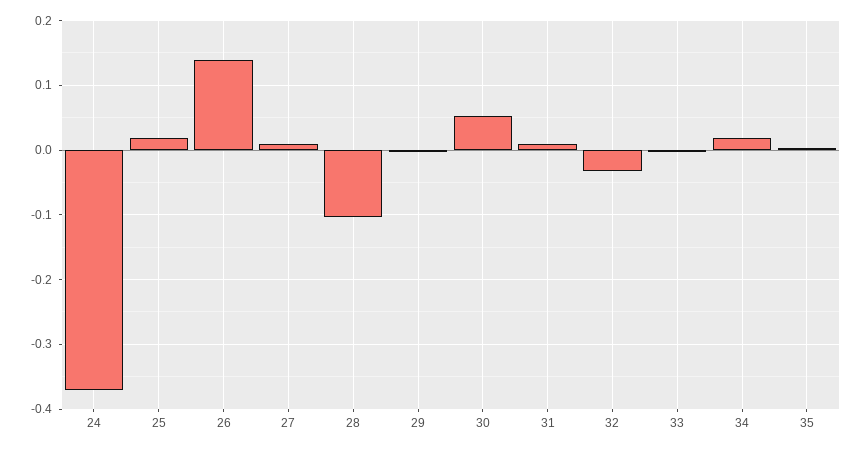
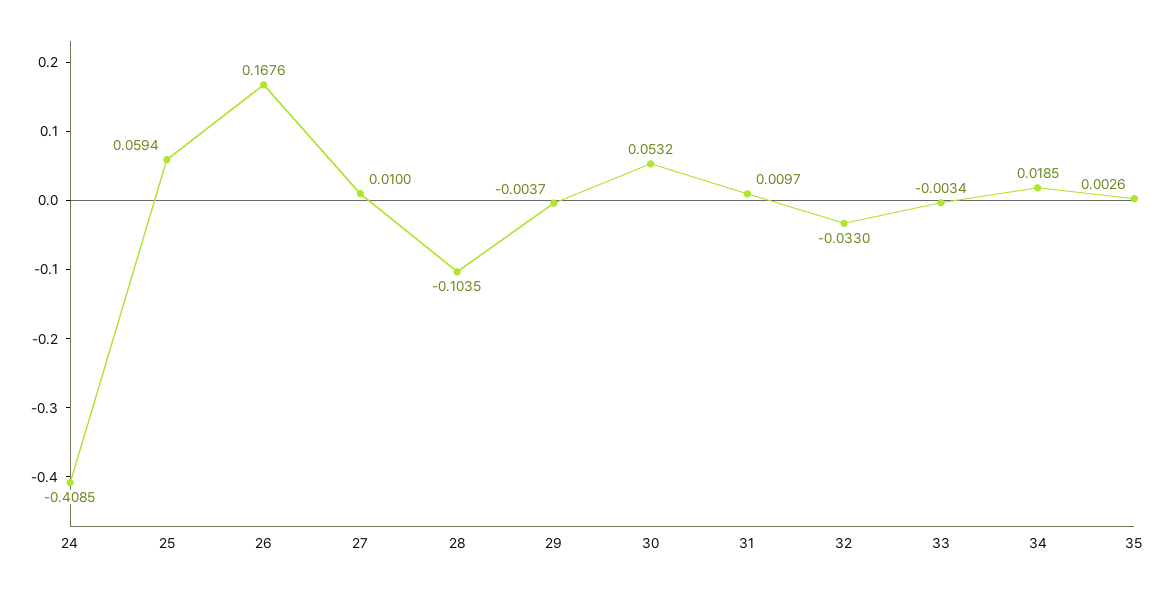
24: -0.37 -> -0.4085
25: 0.02 -> 0.0594
26: 0.14 -> 0.1676

